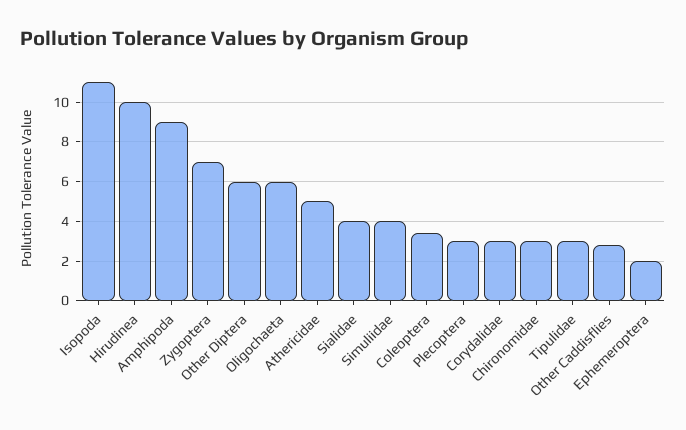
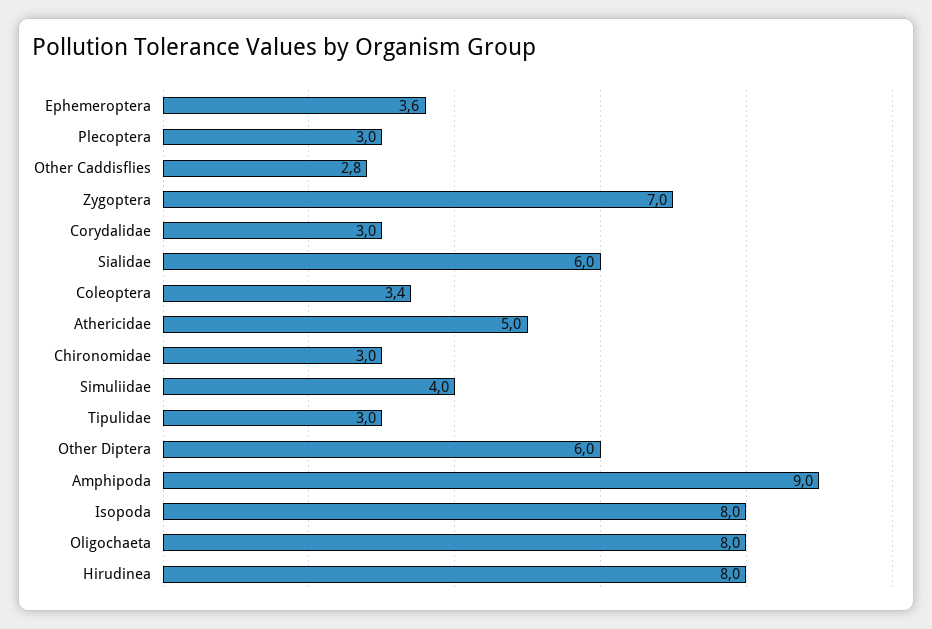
Isopoda: 11 -> 8
Hirudinea: 10 -> 8
Oligochaeta: 6 -> 8
Sialidae: 4 -> 6
Ephemeroptera: 2 -> 3.6

